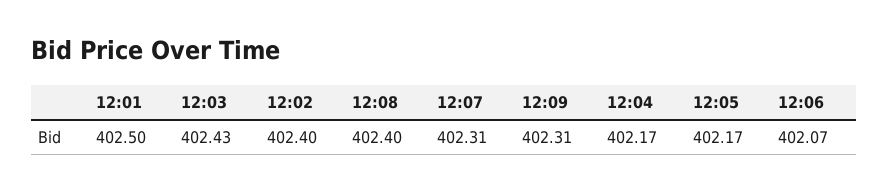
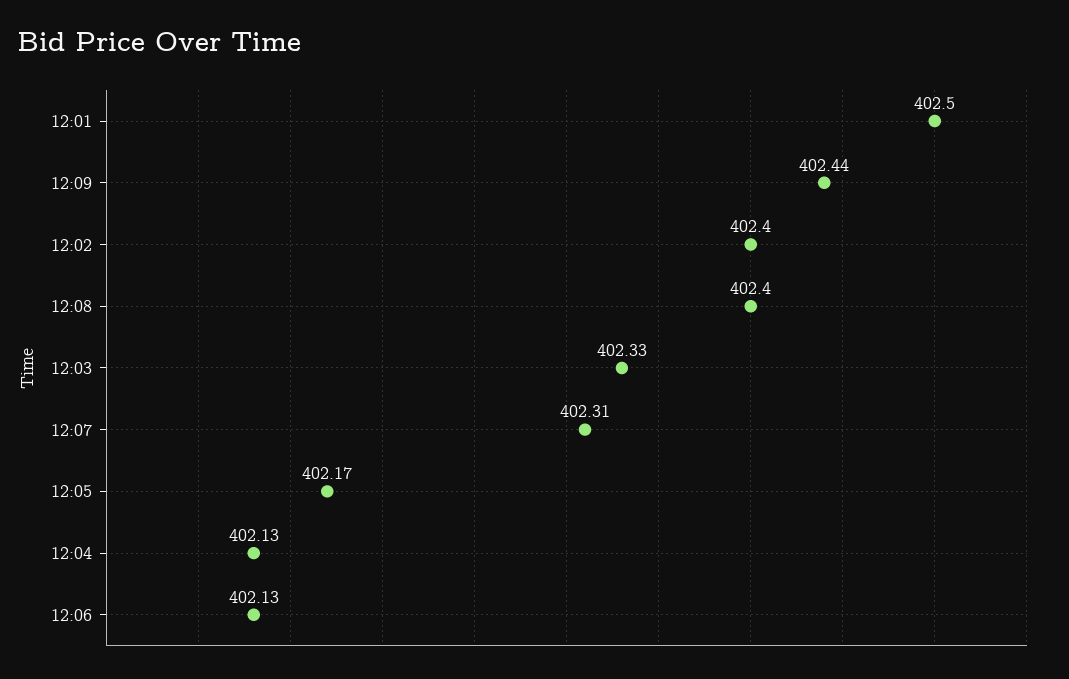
12:03: 402.43 -> 402.33
12:09: 402.31 -> 402.44
12:04: 402.17 -> 402.13
12:06: 402.07 -> 402.13

